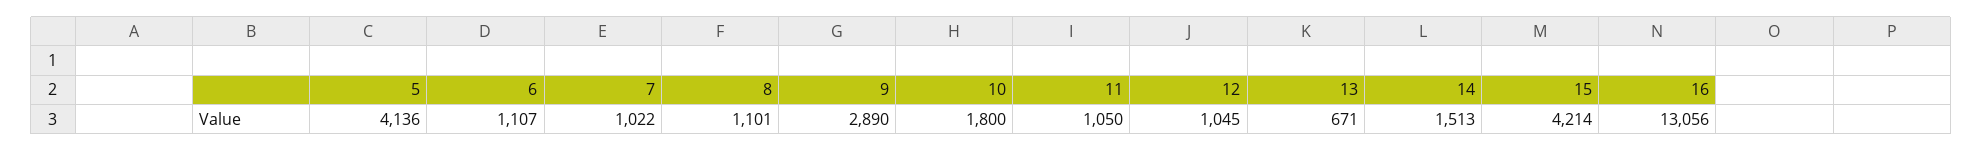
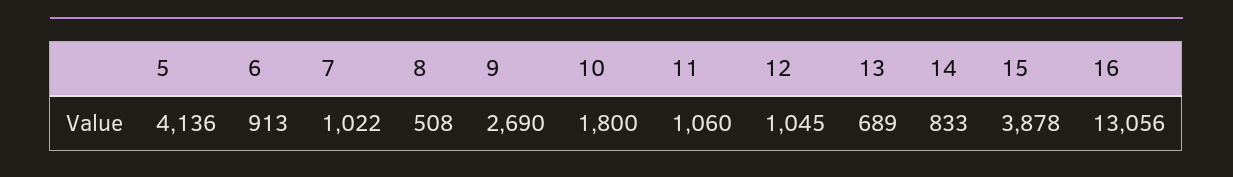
6: 1107 -> 913
8: 1101 -> 508
9: 2890 -> 2690
11: 1050 -> 1060
13: 671 -> 689
14: 1513 -> 833
15: 4214 -> 3878

